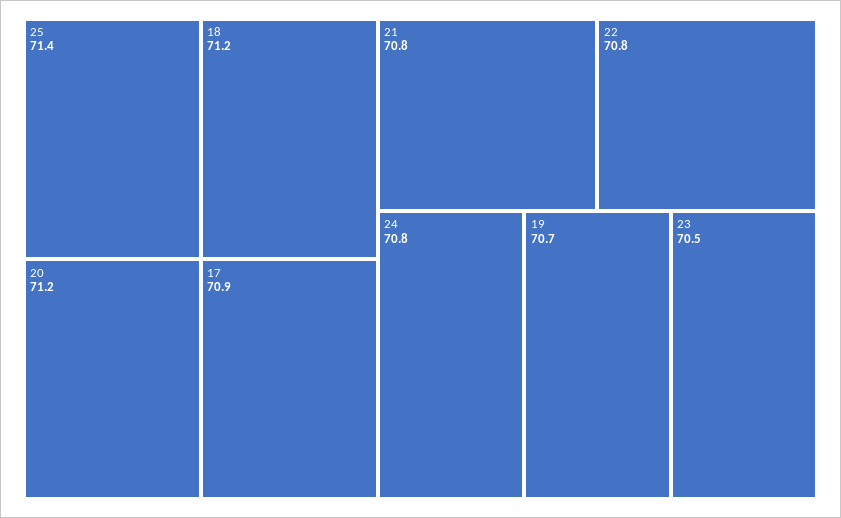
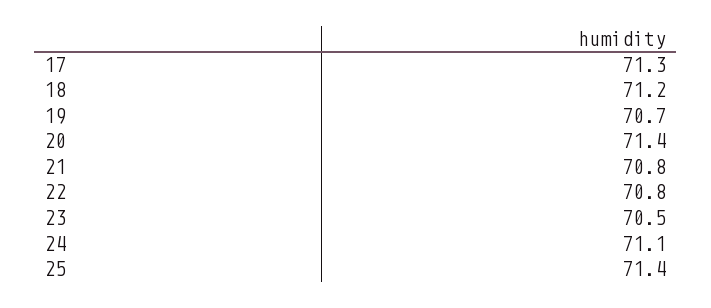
20: 71.2 -> 71.4
17: 70.9 -> 71.3
24: 70.8 -> 71.1

